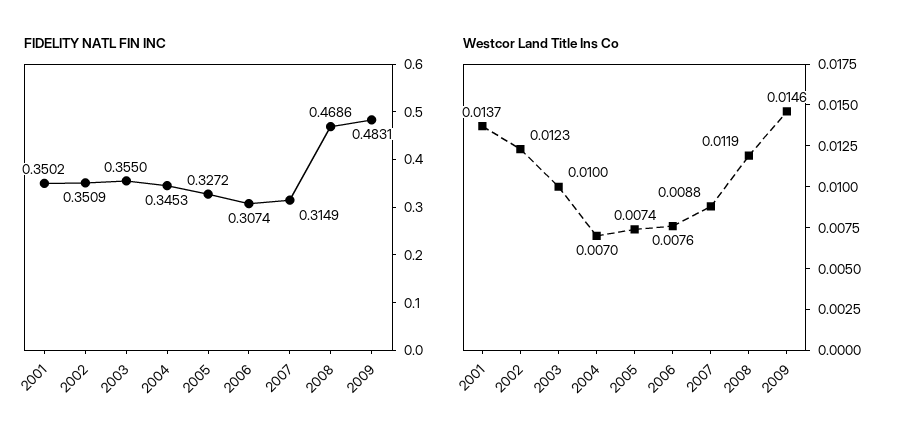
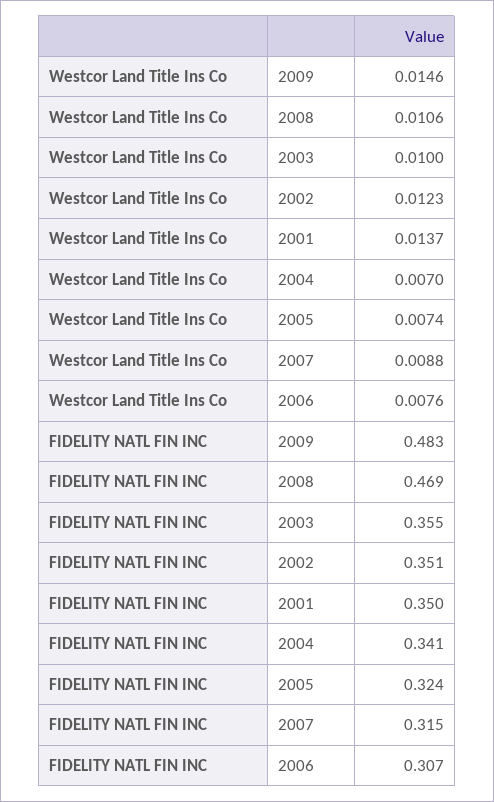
FIDELITY NATL FIN INC, 2004: 0.3453 -> 0.341
FIDELITY NATL FIN INC, 2005: 0.3272 -> 0.324
Westcor Land Title Ins Co, 2008: 0.0119 -> 0.0106

